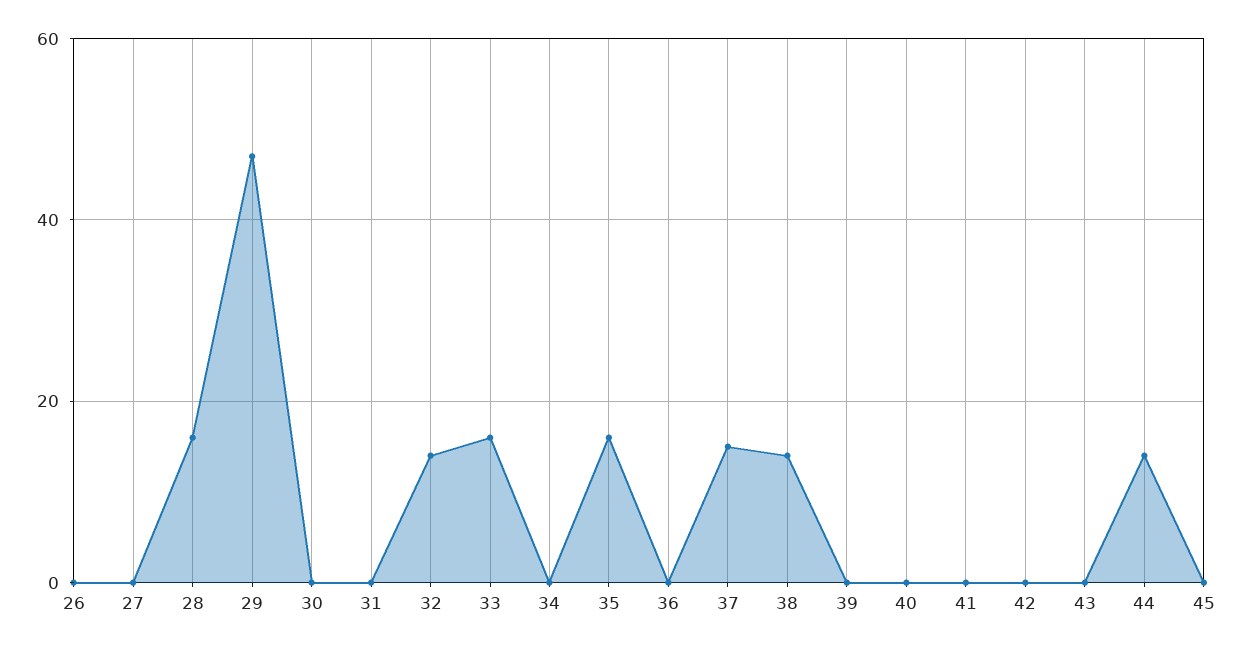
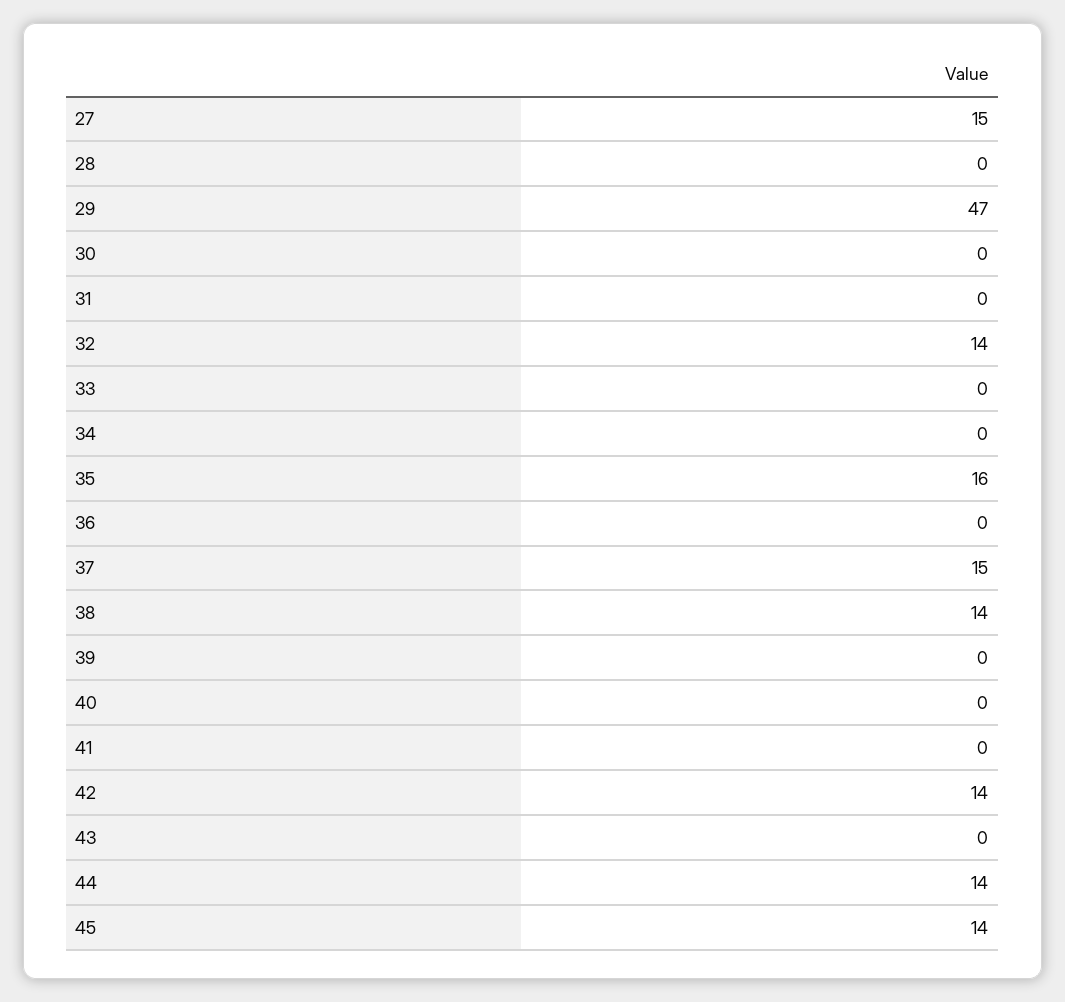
26: 0 -> none
27: 0 -> 15
28: 15 -> 0
33: 15 -> 0
42: 0 -> 14
45: 0 -> 14

